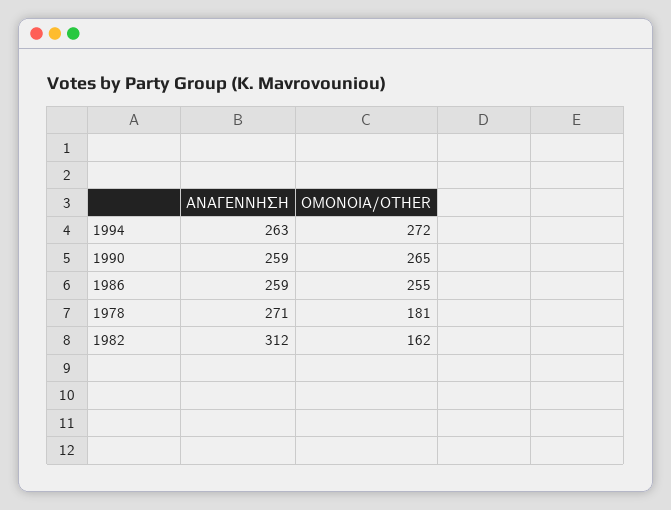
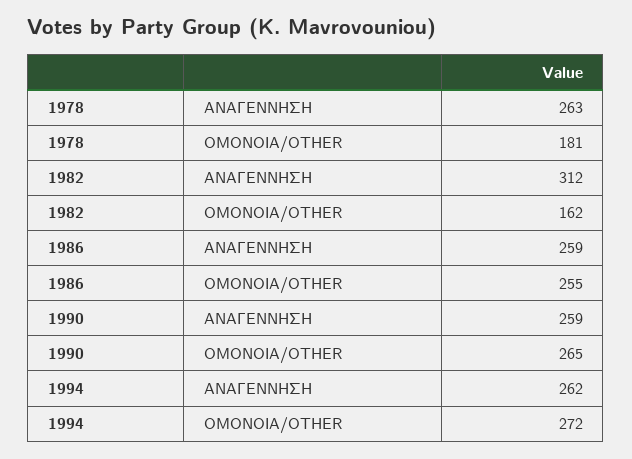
ΑΝΑΓΕΝΝΗΣΗ, 1994: 263 -> 262
ΑΝΑΓΕΝΝΗΣΗ, 1978: 271 -> 263

